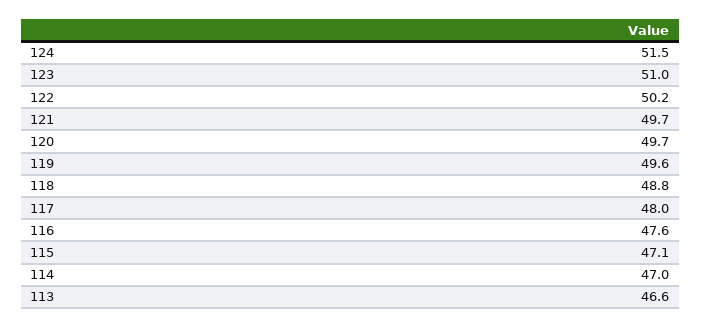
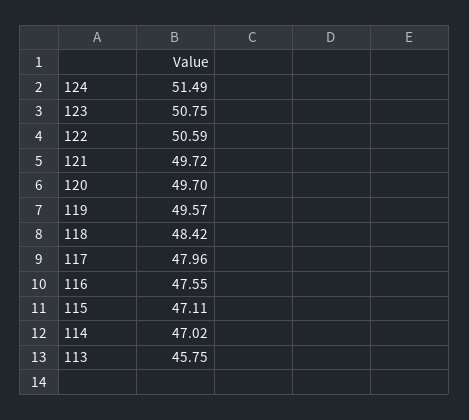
123: 51 -> 50.75
122: 50.2 -> 50.59
118: 48.8 -> 48.42
113: 46.6 -> 45.75

